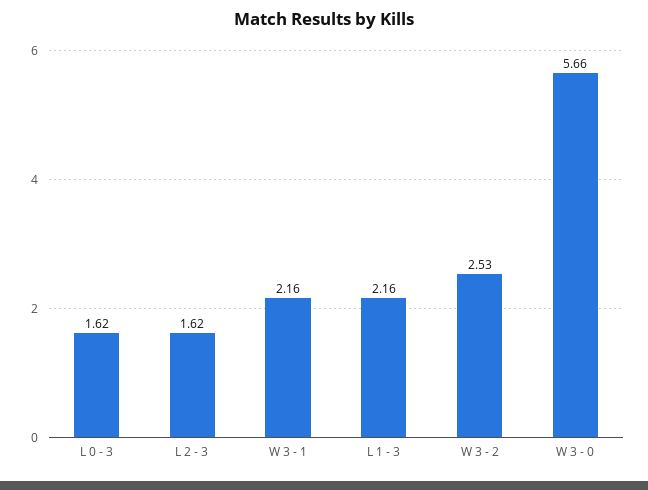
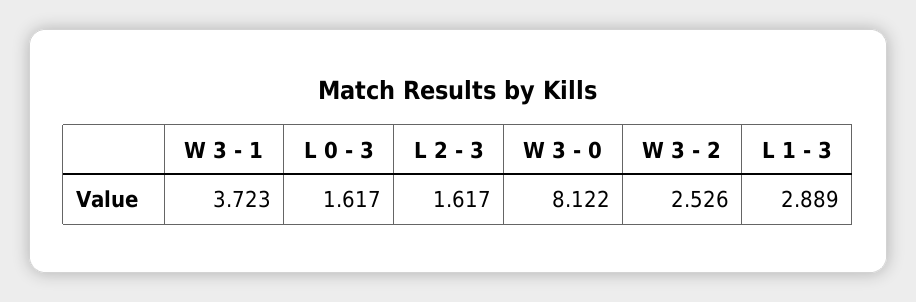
W 3 - 1: 2.16 -> 3.723
L 1 - 3: 2.16 -> 2.889
W 3 - 0: 5.66 -> 8.122

